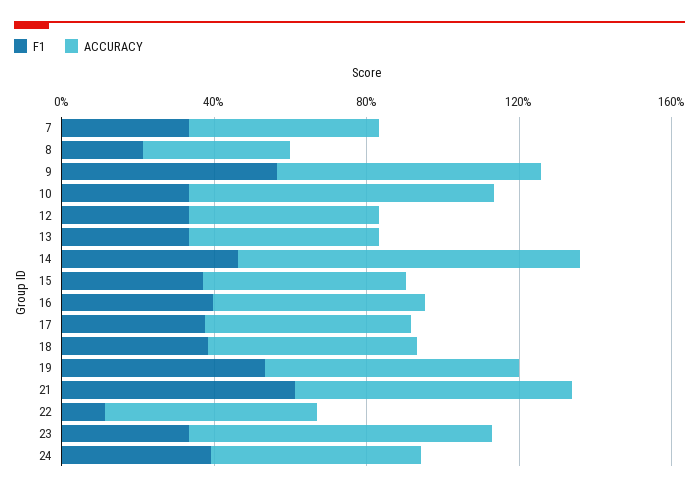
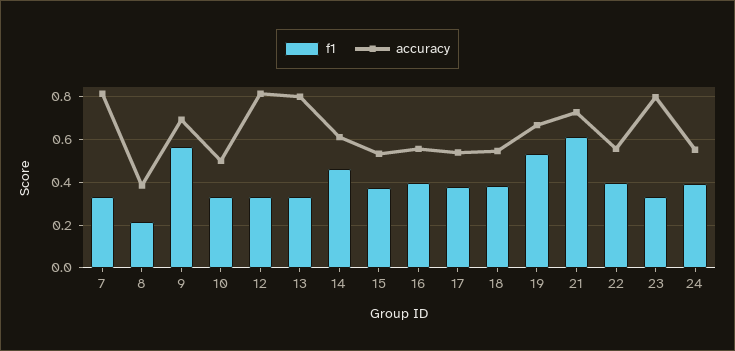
ACCURACY, 7: 0.5 -> 0.8
ACCURACY, 10: 0.8 -> 0.5
ACCURACY, 12: 0.5 -> 0.8
ACCURACY, 13: 0.5 -> 0.8
ACCURACY, 14: 0.9 -> 0.6
F1, 22: 0.1 -> 0.4

